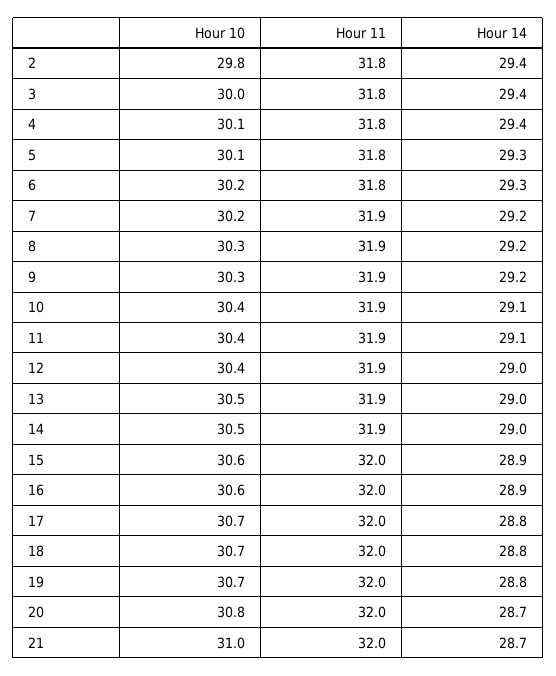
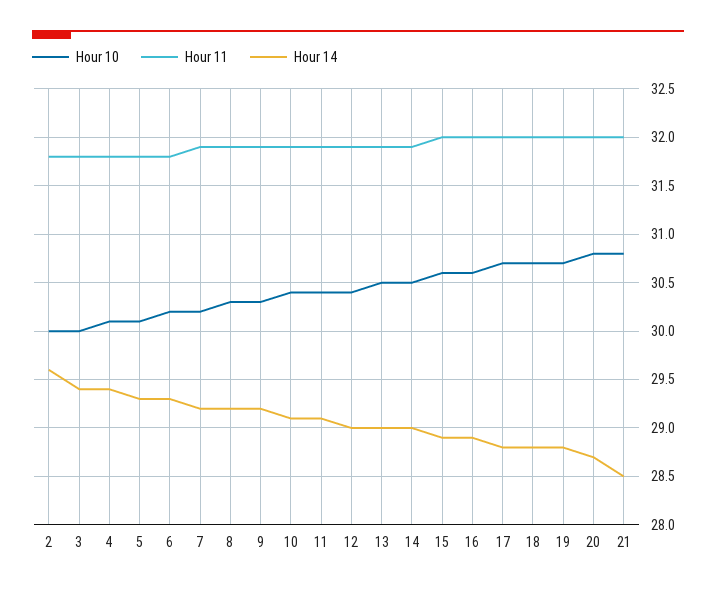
Hour 10, 2: 29.8 -> 30
Hour 14, 2: 29.4 -> 29.6
Hour 10, 21: 31 -> 30.8
Hour 14, 21: 28.7 -> 28.5

